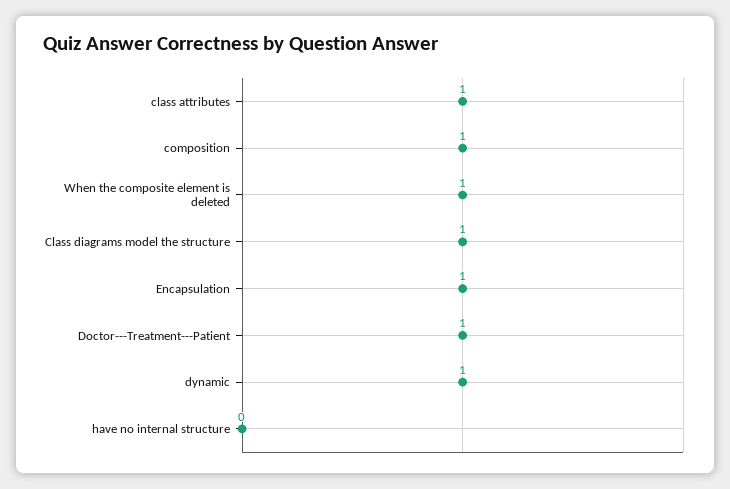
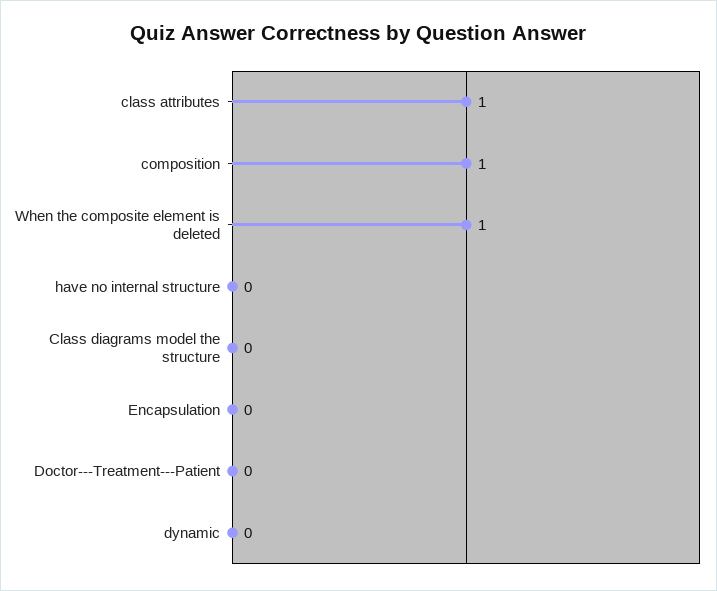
Class diagrams model the structure: 1 -> 0
Encapsulation: 1 -> 0
Doctor---Treatment---Patient: 1 -> 0
dynamic: 1 -> 0

